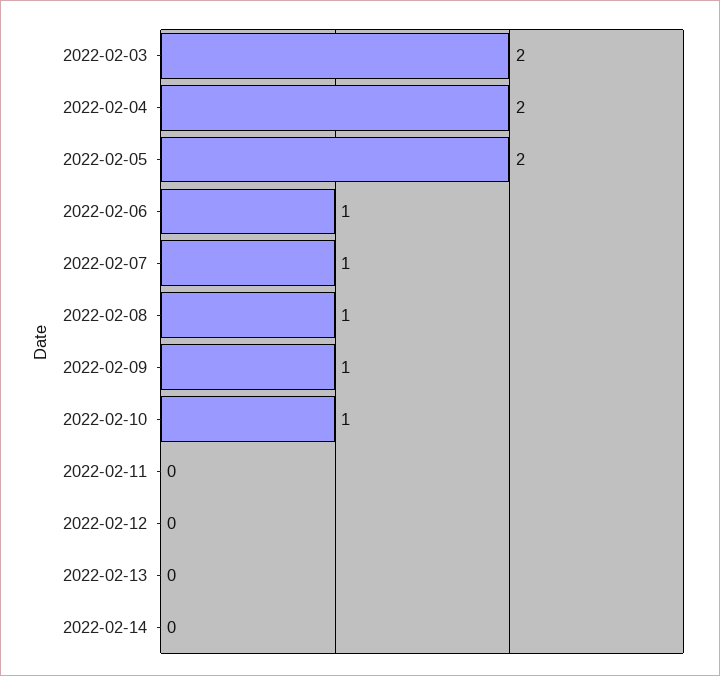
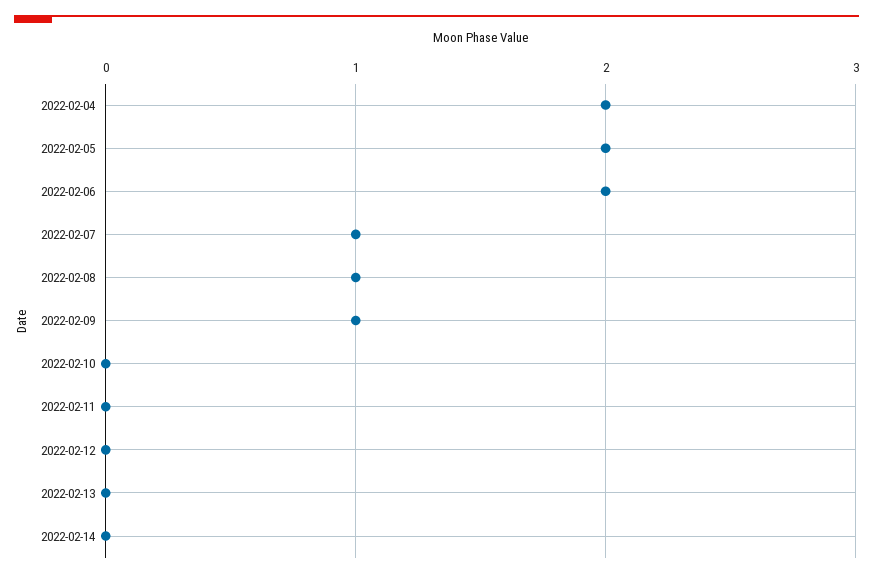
2022-02-03: 2 -> none
2022-02-06: 1 -> 2
2022-02-10: 1 -> 0

